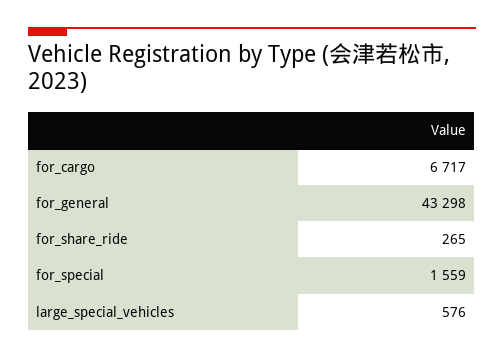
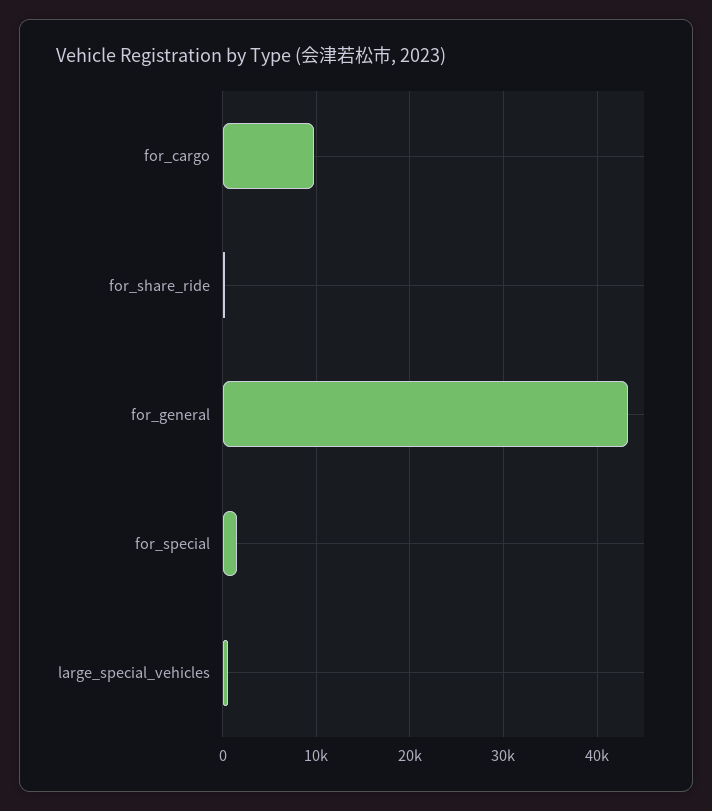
for_cargo: 6717 -> 10000

